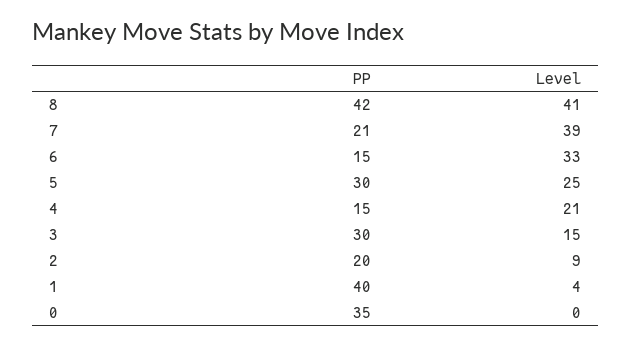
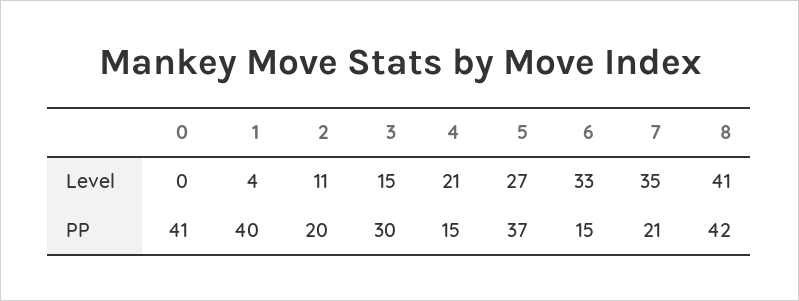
Level, 7: 39 -> 35
PP, 5: 30 -> 37
Level, 5: 25 -> 27
Level, 2: 9 -> 11
PP, 0: 35 -> 41

